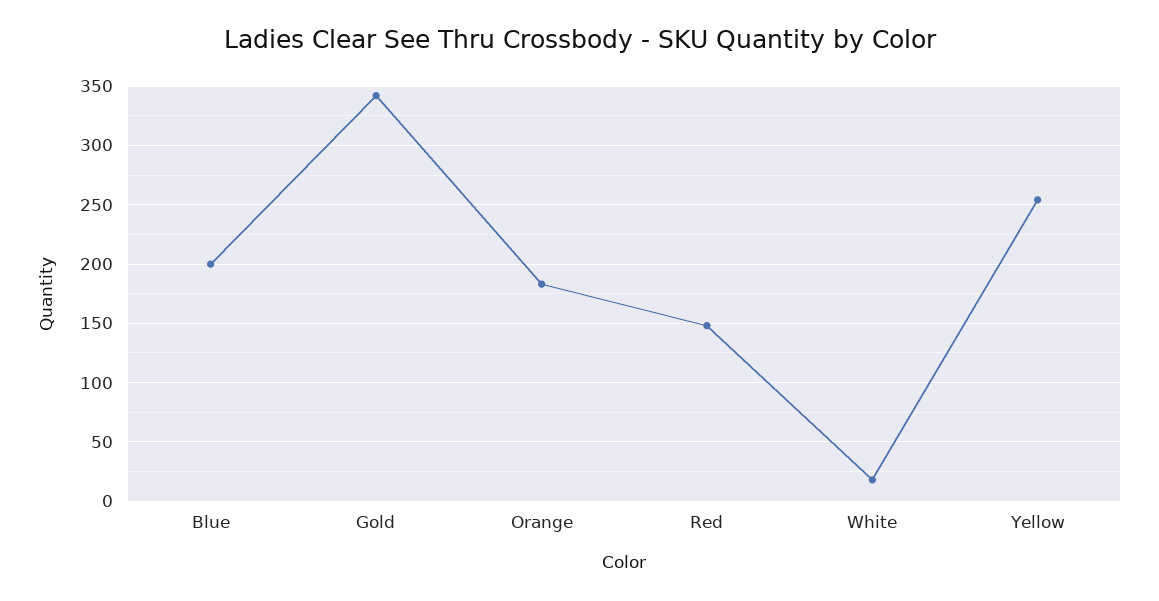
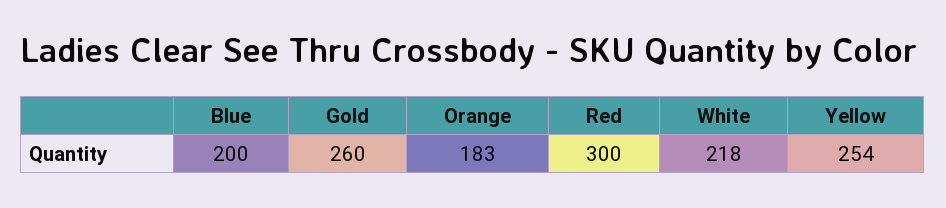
Gold: 340 -> 260
Red: 150 -> 300
White: 20 -> 218

